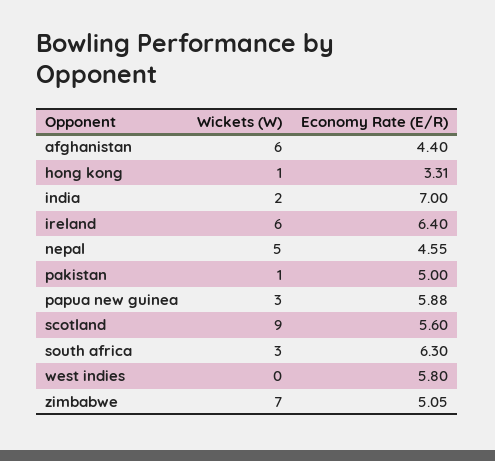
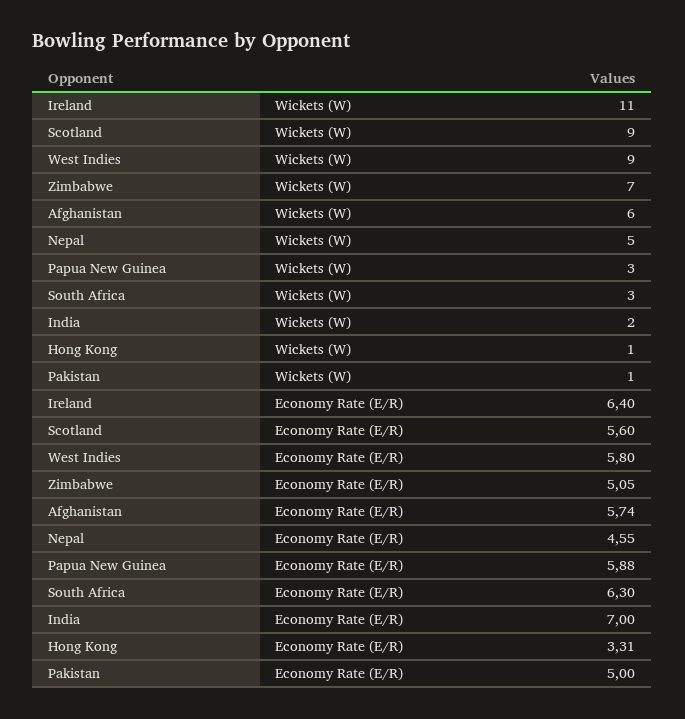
Economy Rate (E/R), afghanistan: 4.4 -> 5.74
Wickets (W), ireland: 6 -> 11
Wickets (W), west indies: 0 -> 9

